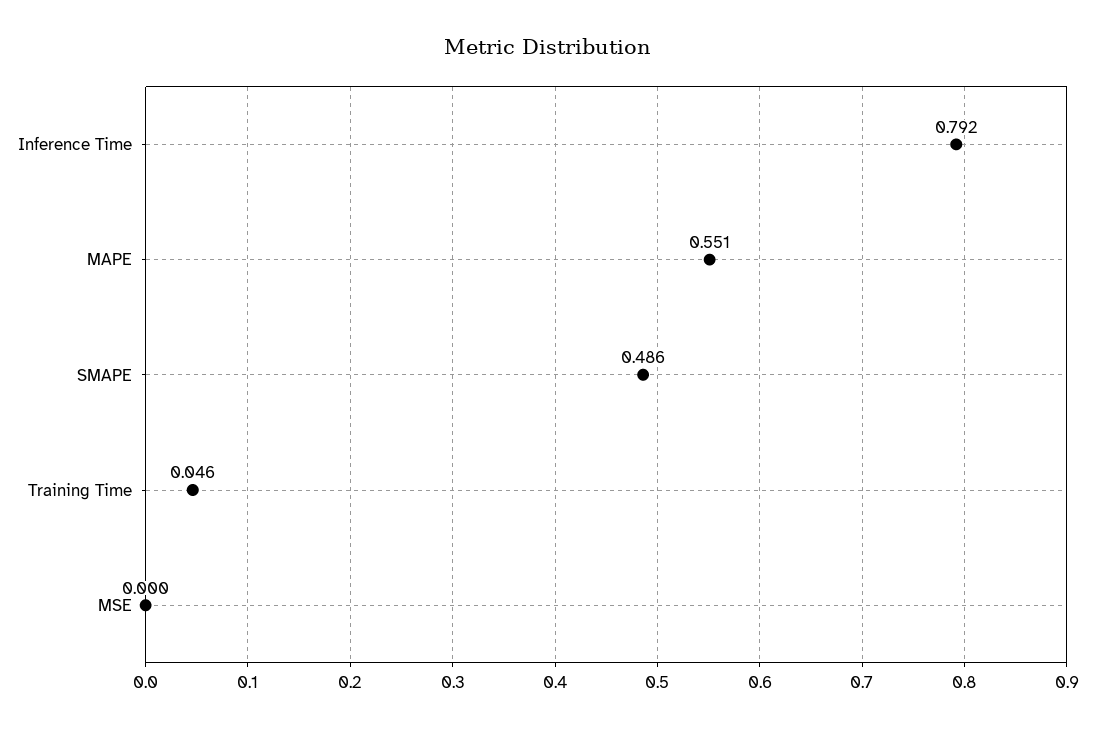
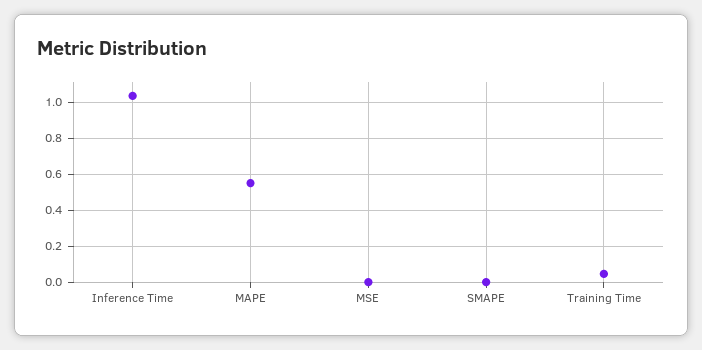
Inference Time: 0.792 -> 1.05
SMAPE: 0.486 -> 0

